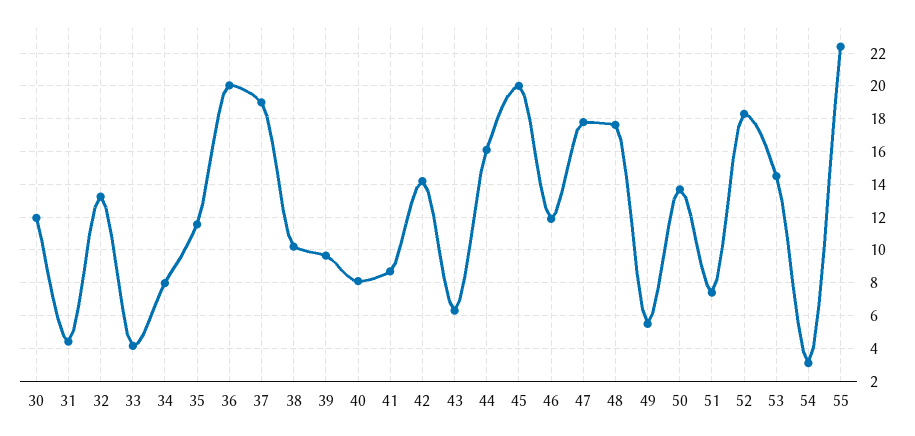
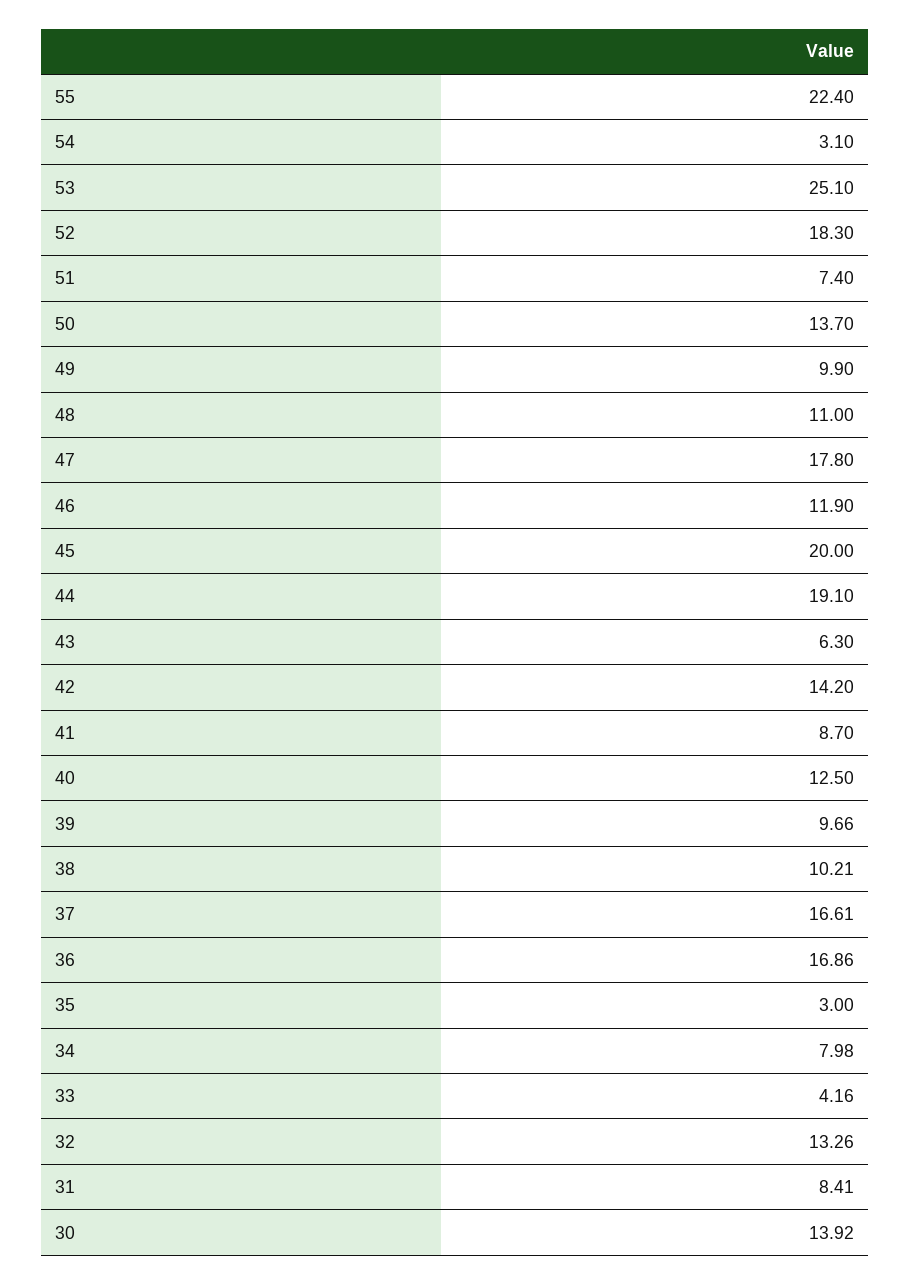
30: 12 -> 13.92
31: 4.5 -> 8.41
35: 11.5 -> 3
36: 20 -> 16.86
37: 19 -> 16.61
40: 8 -> 12.5
44: 16 -> 19.1
48: 17.5 -> 11
49: 5.5 -> 9.9
53: 14.5 -> 25.1

